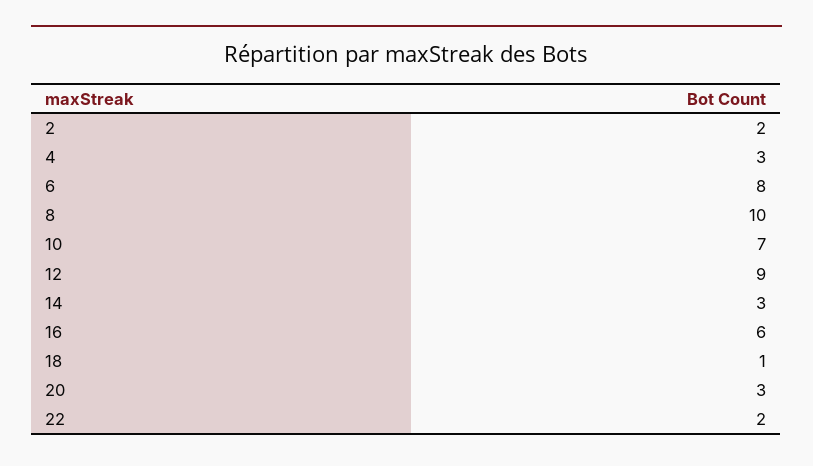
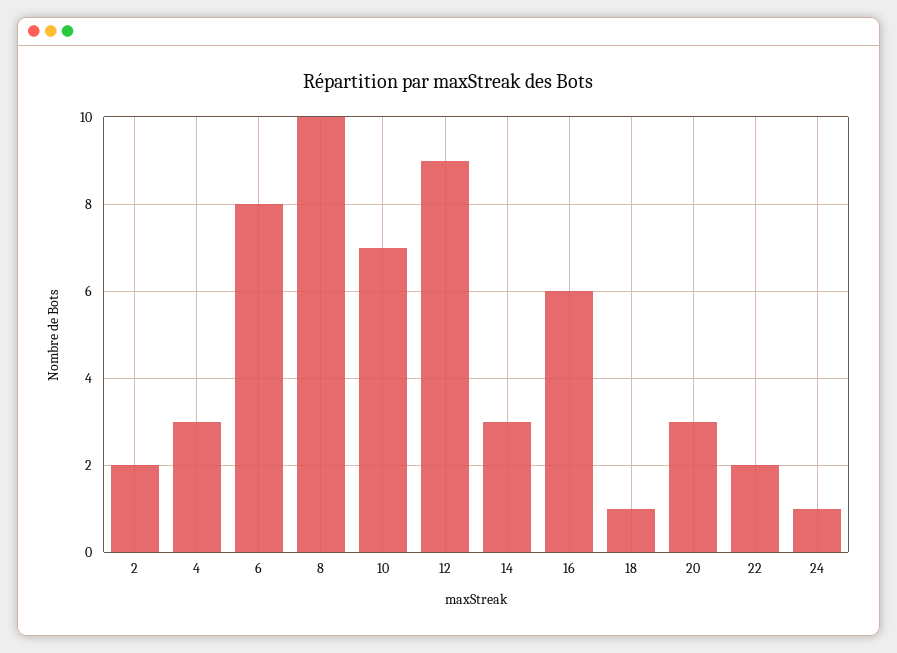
24: none -> 1

